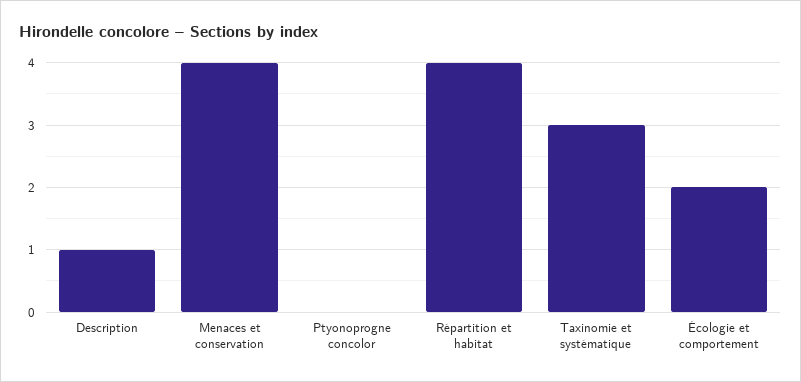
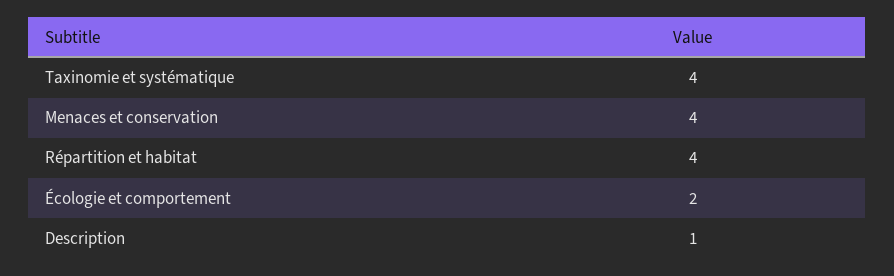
Ptyonoprogne concolor: 0 -> none
Taxinomie et systématique: 3 -> 4

